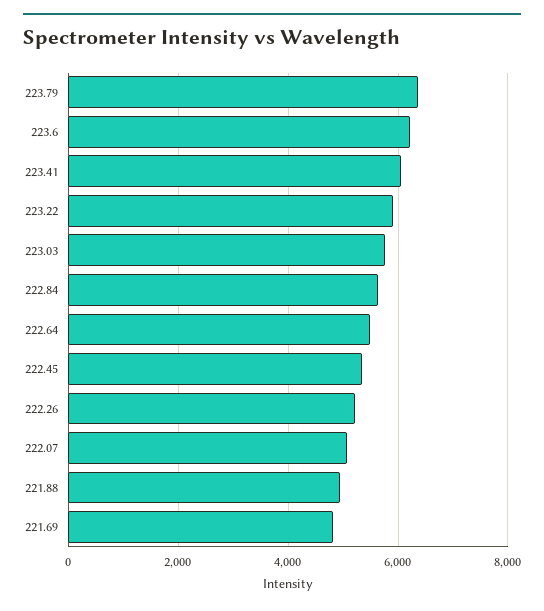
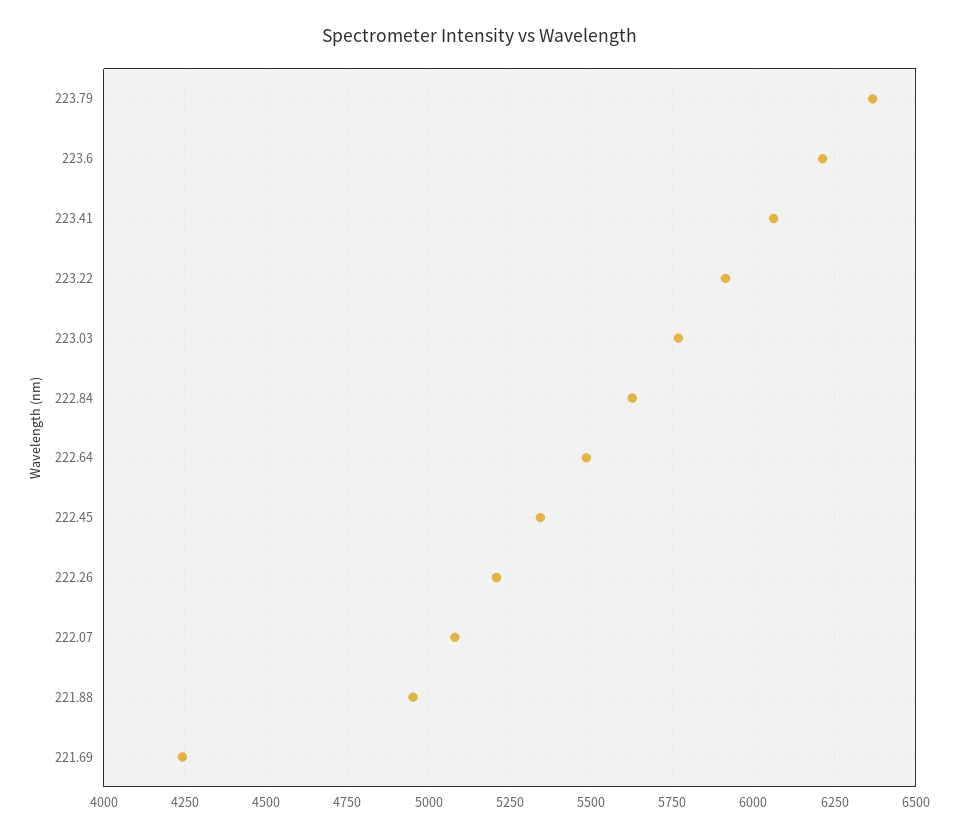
221.69: 4800 -> 4250

